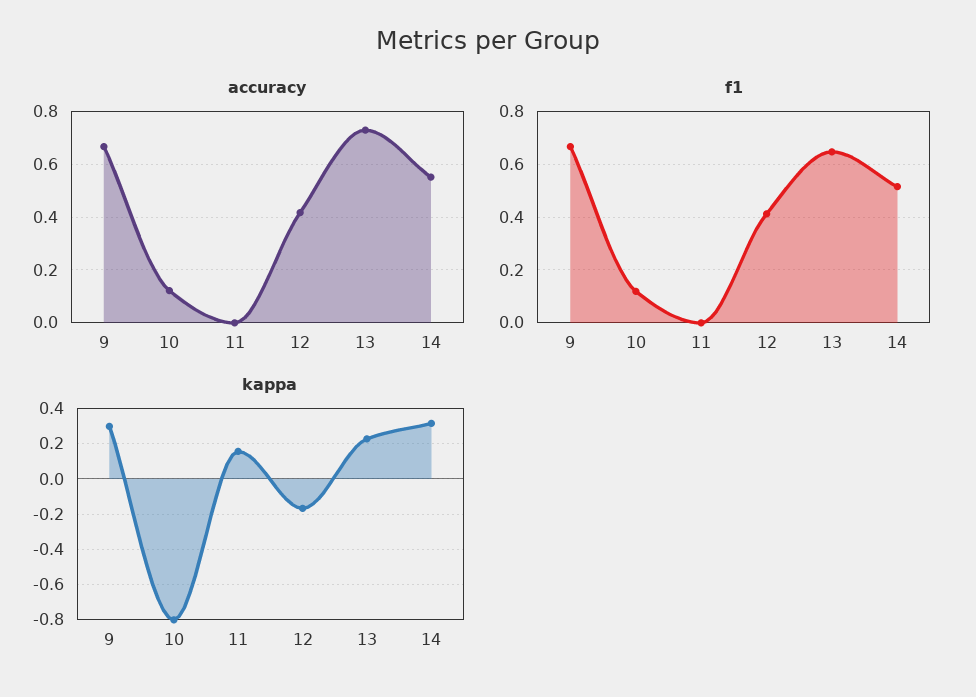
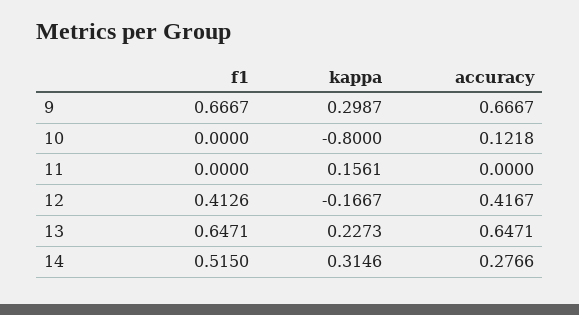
accuracy, 13: 0.725 -> 0.6471
accuracy, 14: 0.55 -> 0.2766
f1, 10: 0.125 -> 0

